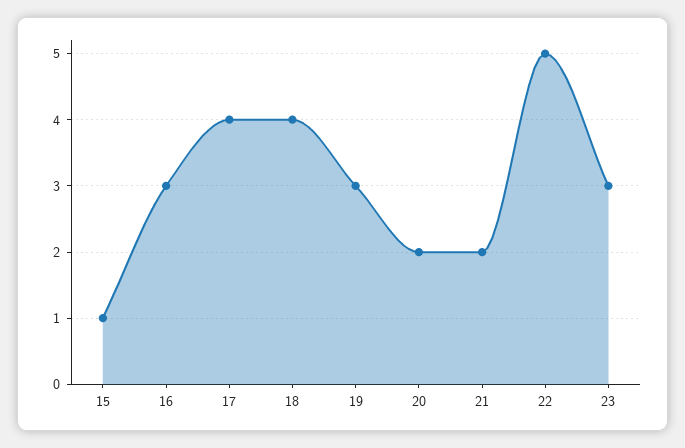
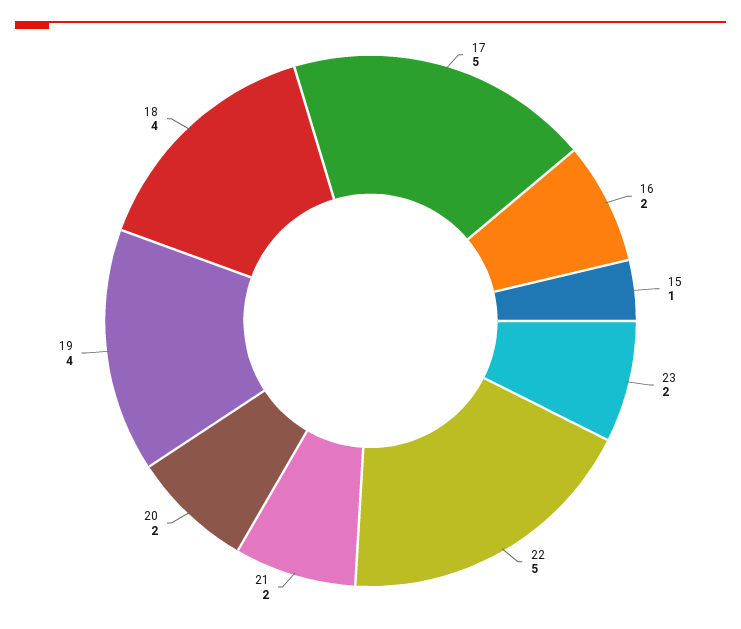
16: 3 -> 2
17: 4 -> 5
19: 3 -> 4
23: 3 -> 2

